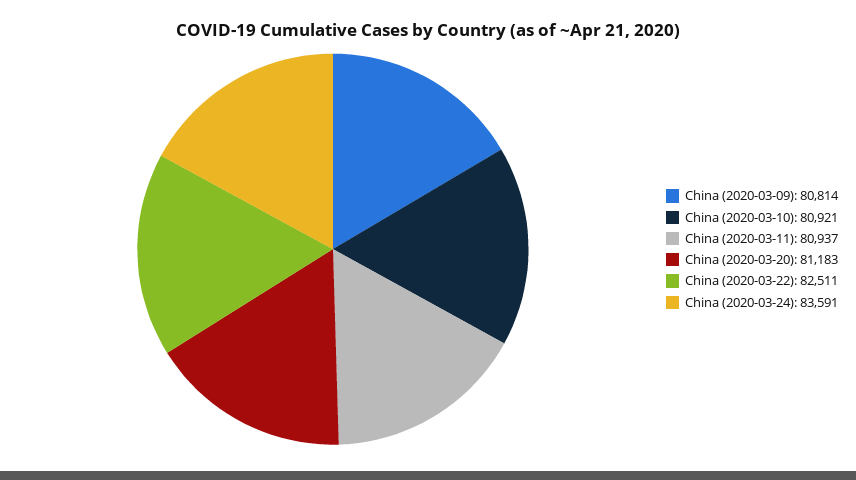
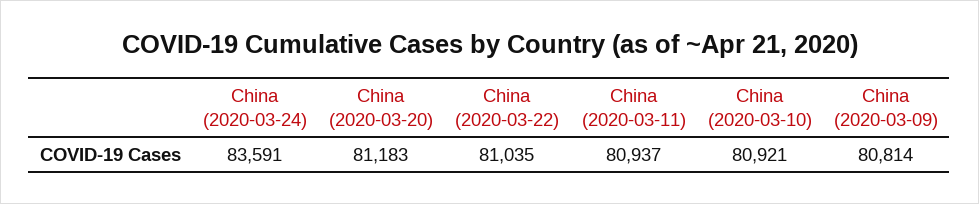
China (2020-03-22): 82511 -> 81035

